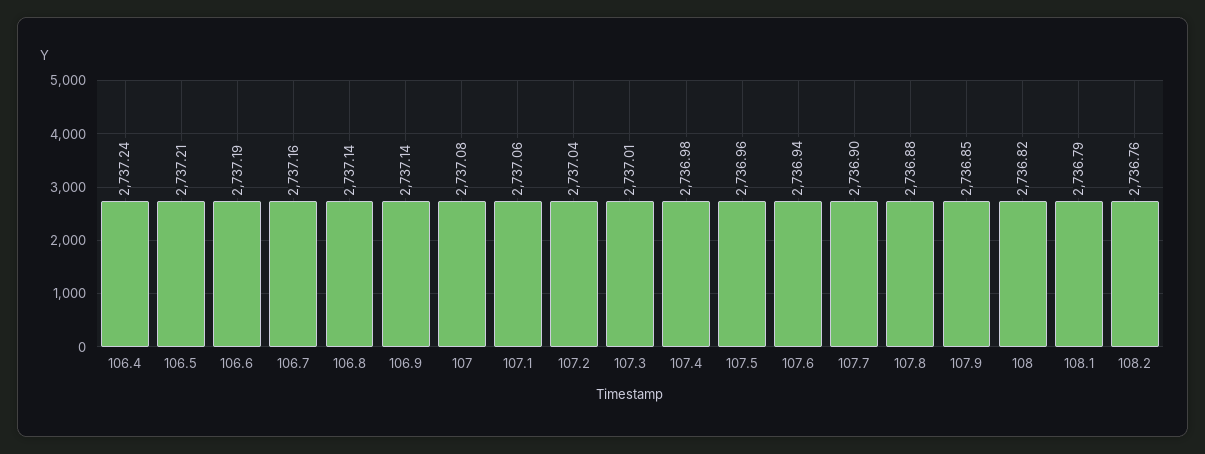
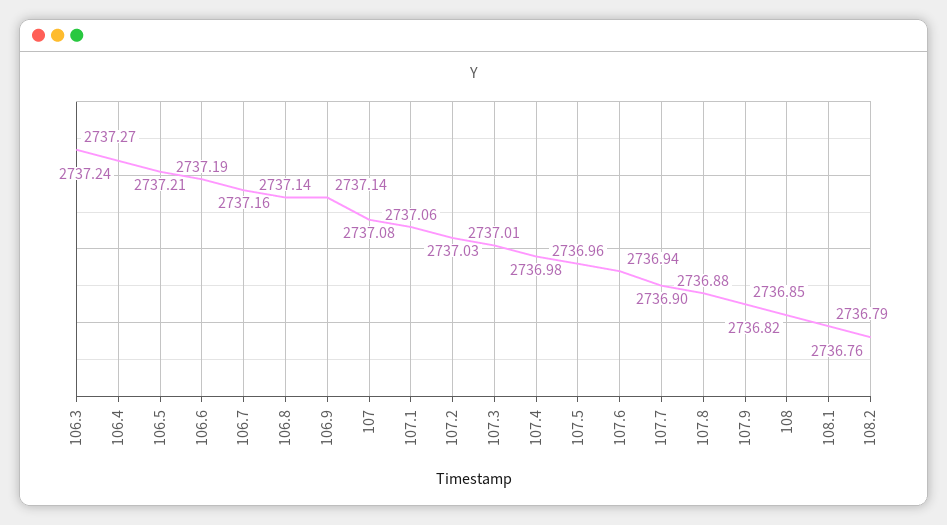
107.2: 2737.04 -> 2737.03
106.3: none -> 2737.27

